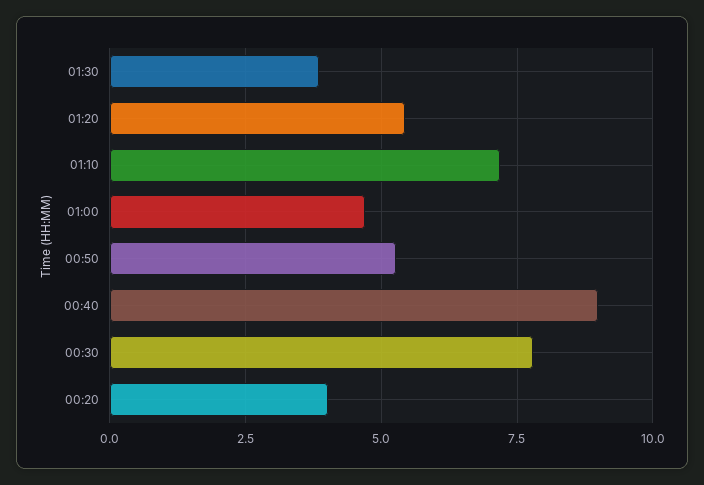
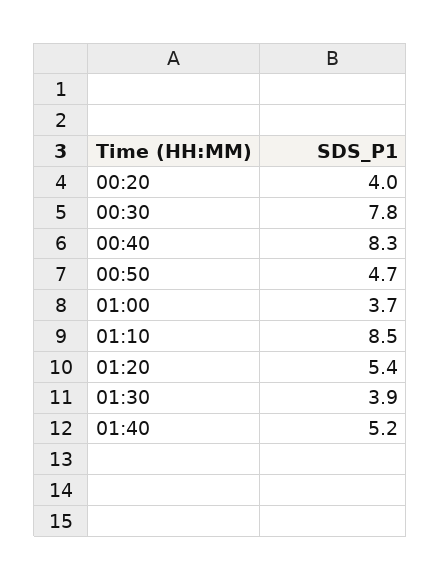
01:10: 7.25 -> 8.5
01:00: 4.75 -> 3.7
00:50: 5.25 -> 4.7
00:40: 9 -> 8.3
01:40: none -> 5.2

